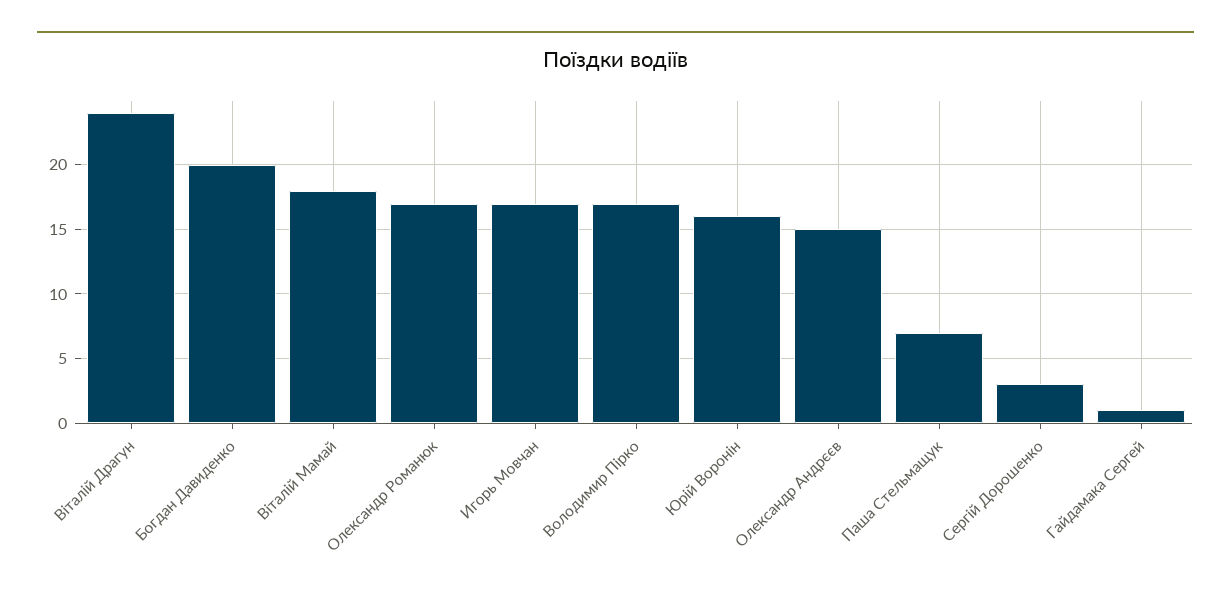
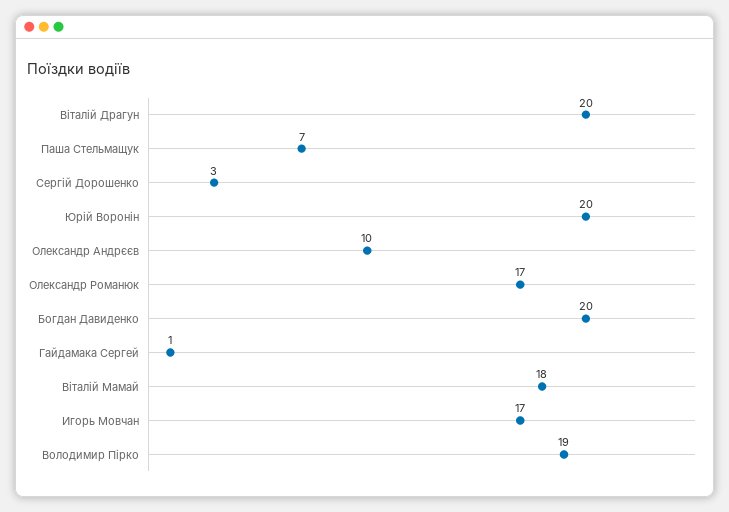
Віталій Драгун: 24 -> 20
Володимир Пірко: 17 -> 19
Юрій Воронін: 16 -> 20
Олександр Андрєєв: 15 -> 10

